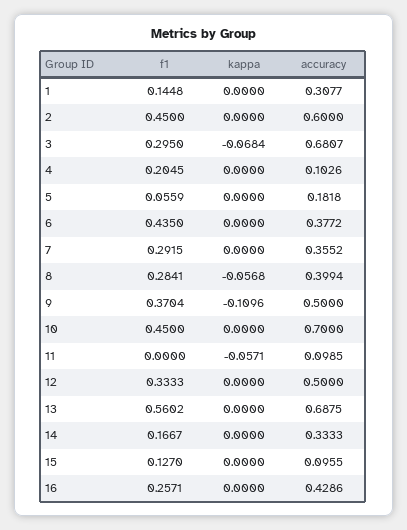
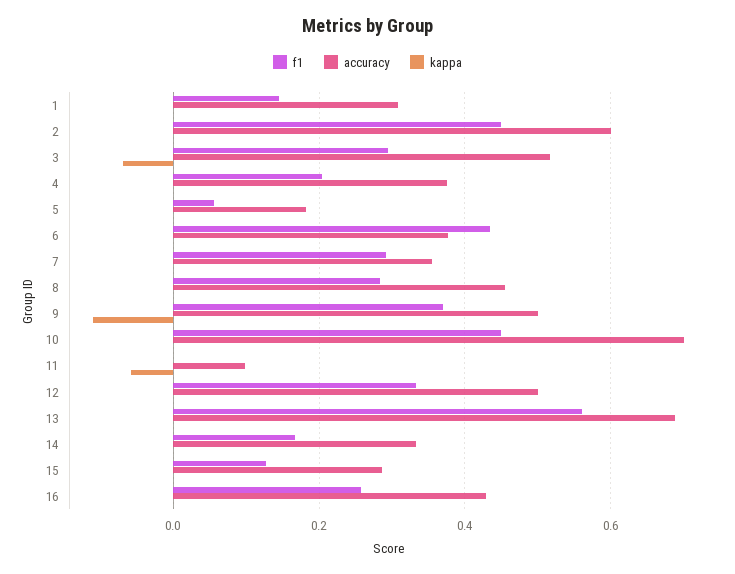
accuracy, 3: 0.6807 -> 0.52
accuracy, 4: 0.1026 -> 0.38
kappa, 8: -0.0568 -> 0
accuracy, 8: 0.3994 -> 0.46
accuracy, 15: 0.0955 -> 0.28

